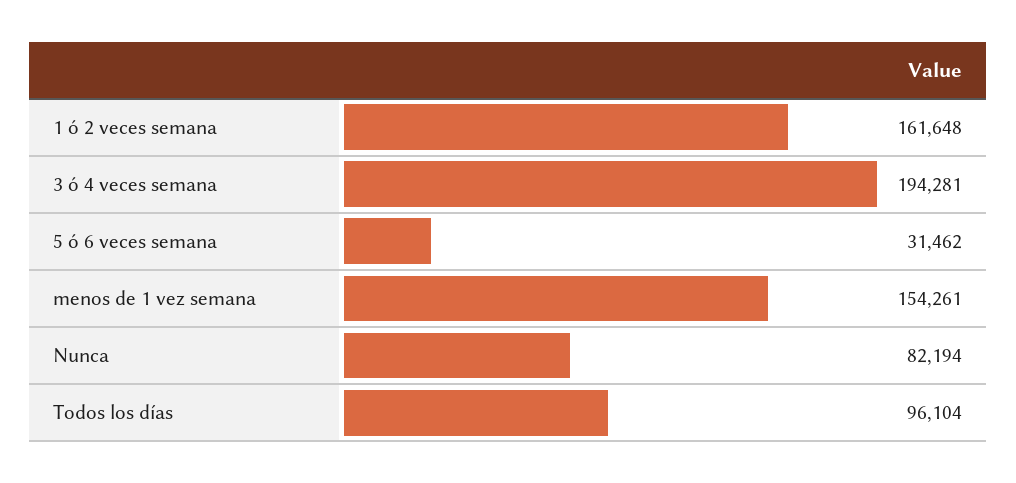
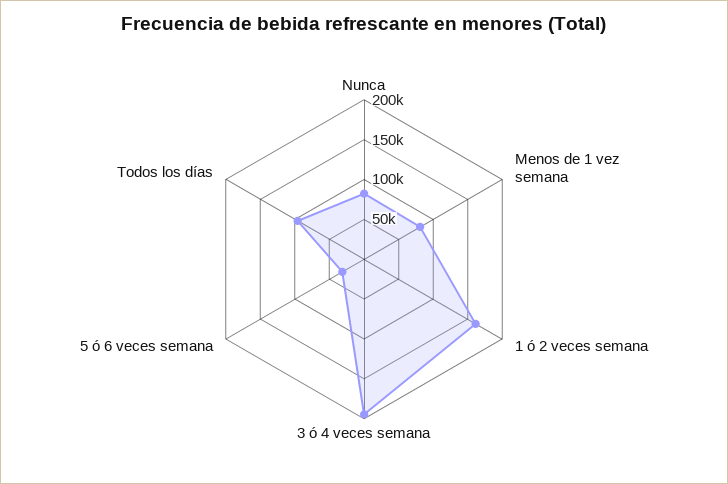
menos de 1 vez semana: 154261 -> 75000

